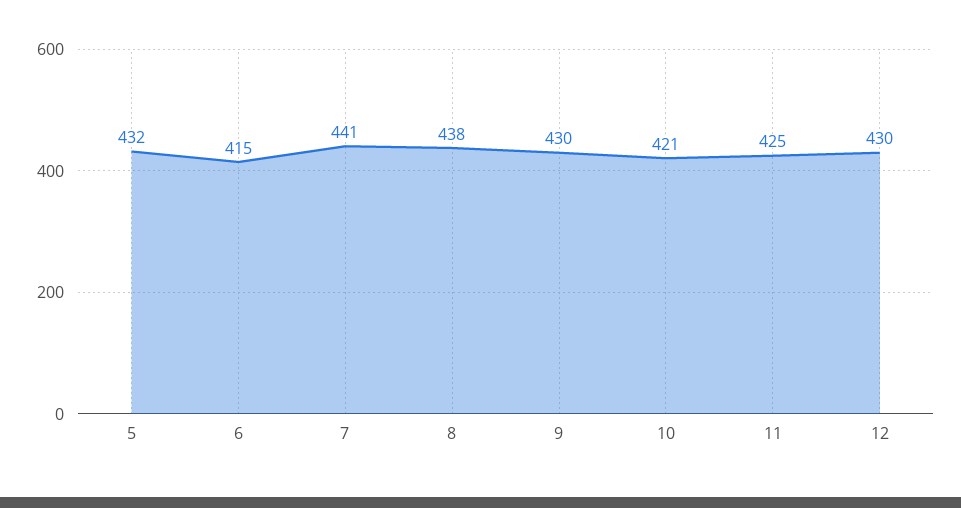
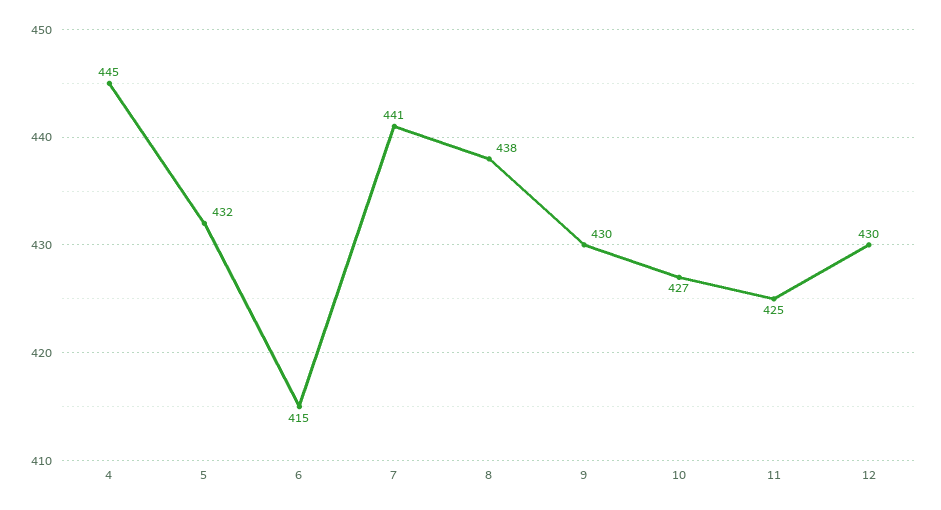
10: 421 -> 427
4: none -> 445

